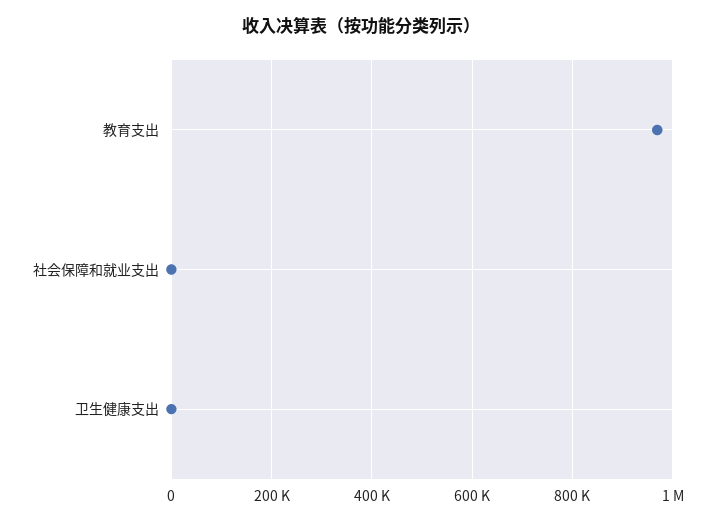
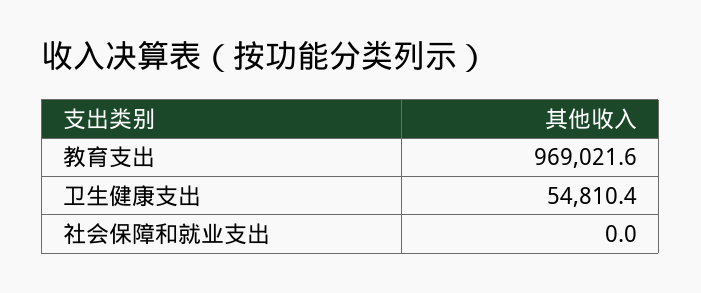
卫生健康支出: 0 -> 54810.4

